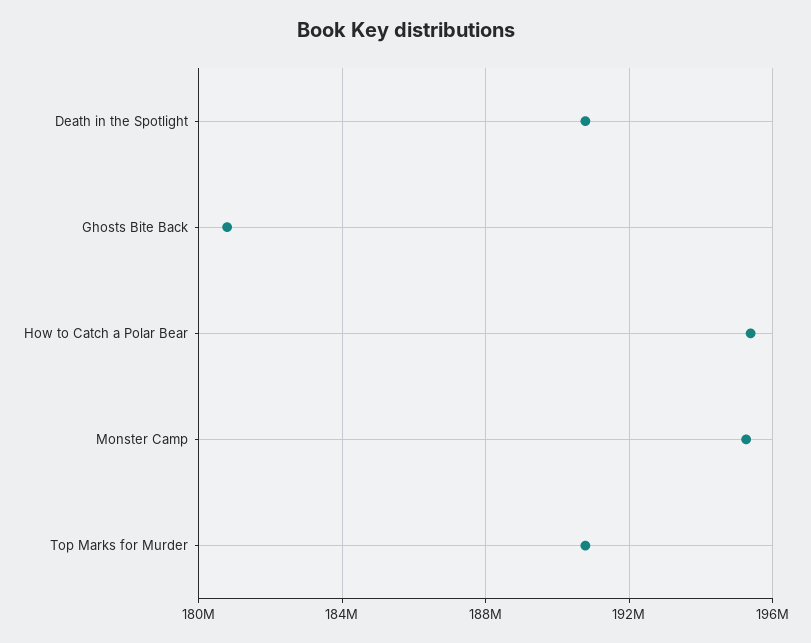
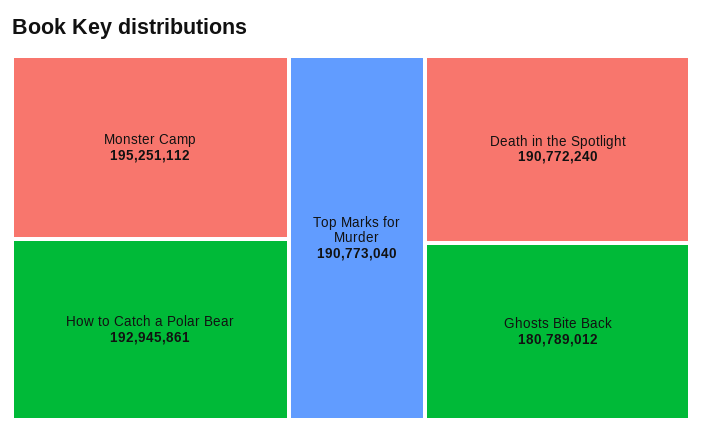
How to Catch a Polar Bear: 195500000 -> 192945861

